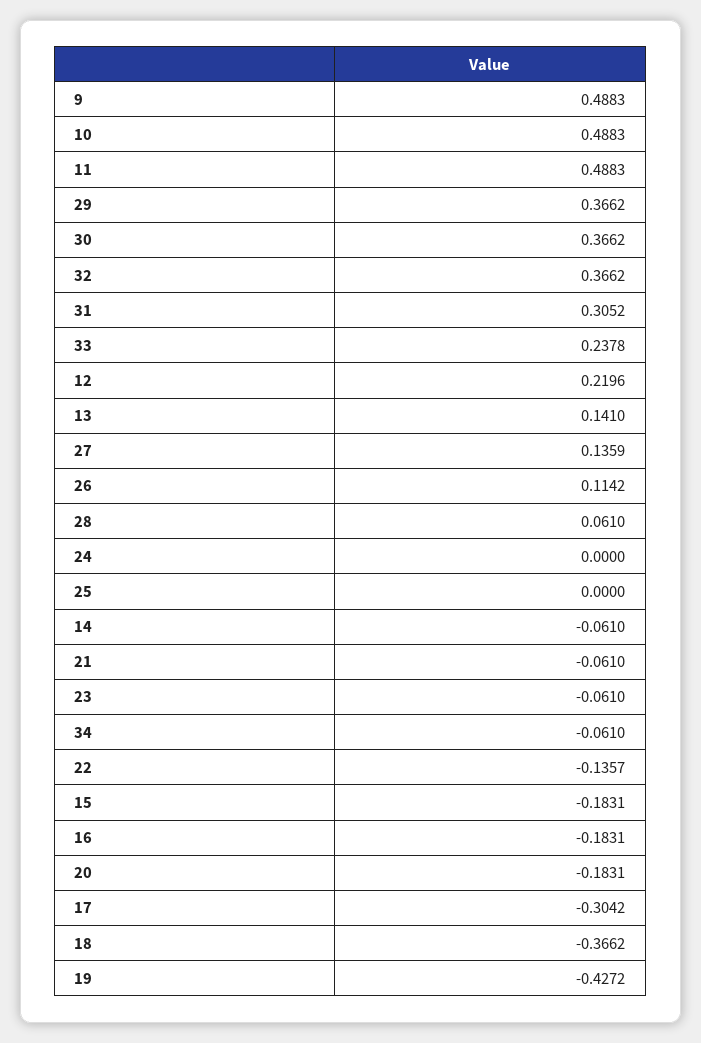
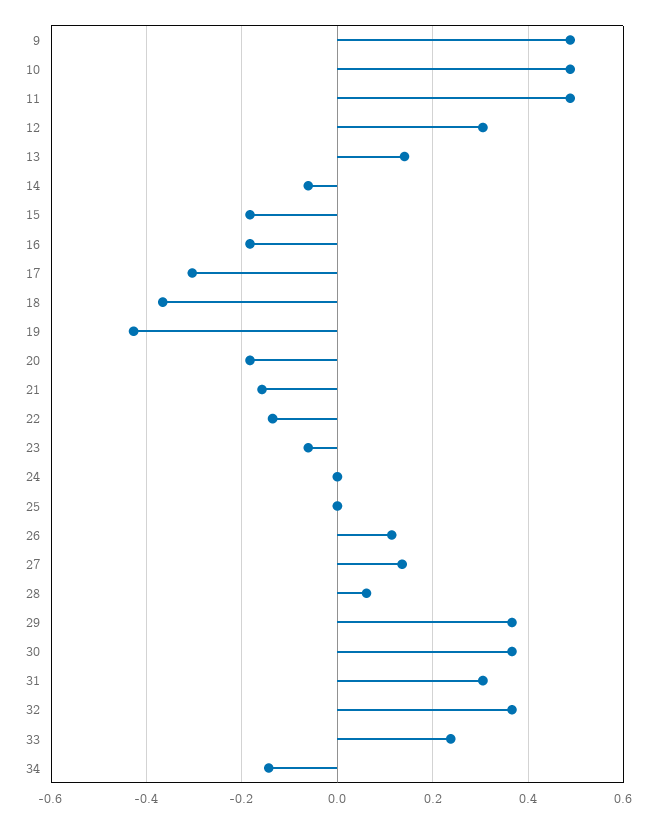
12: 0.2196 -> 0.3
21: -0.061 -> -0.16
34: -0.061 -> -0.14

